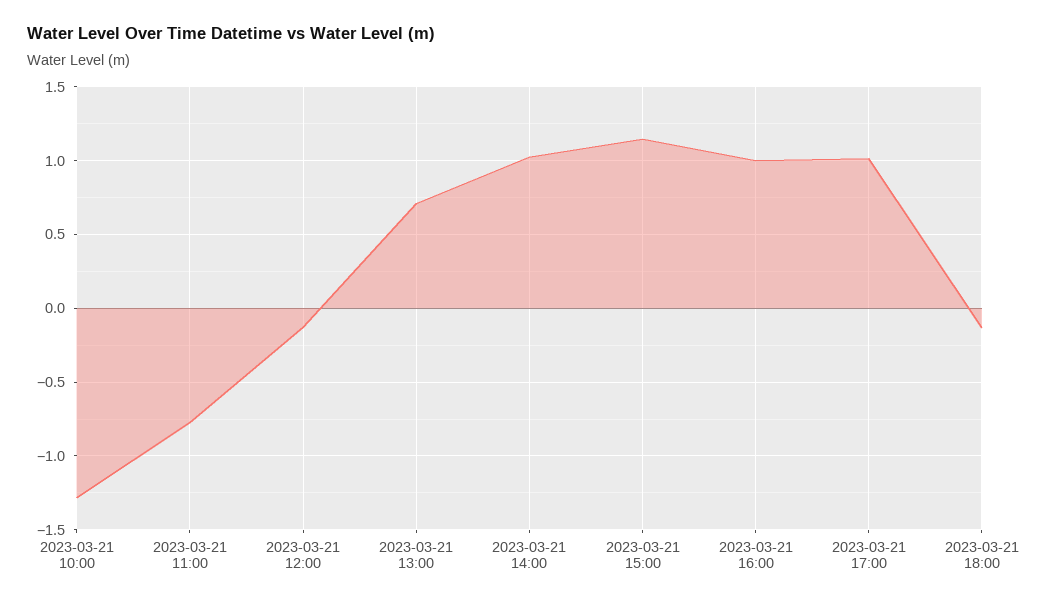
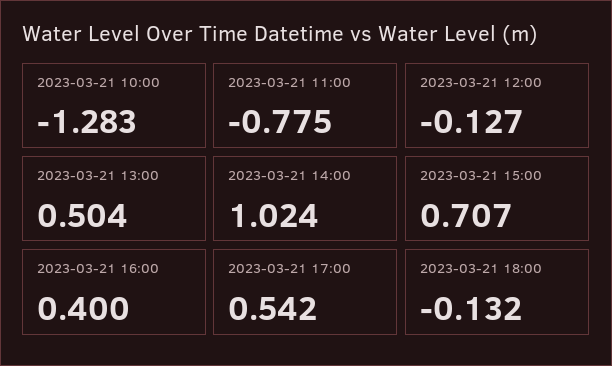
2023-03-21 13:00: 0.7 -> 0.504
2023-03-21 15:00: 1.15 -> 0.707
2023-03-21 16:00: 1 -> 0.4
2023-03-21 17:00: 1 -> 0.542

